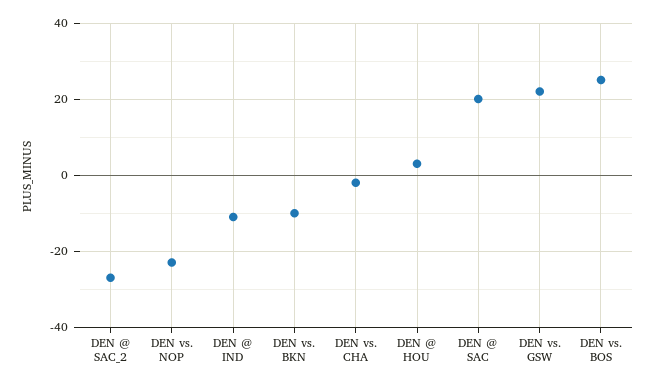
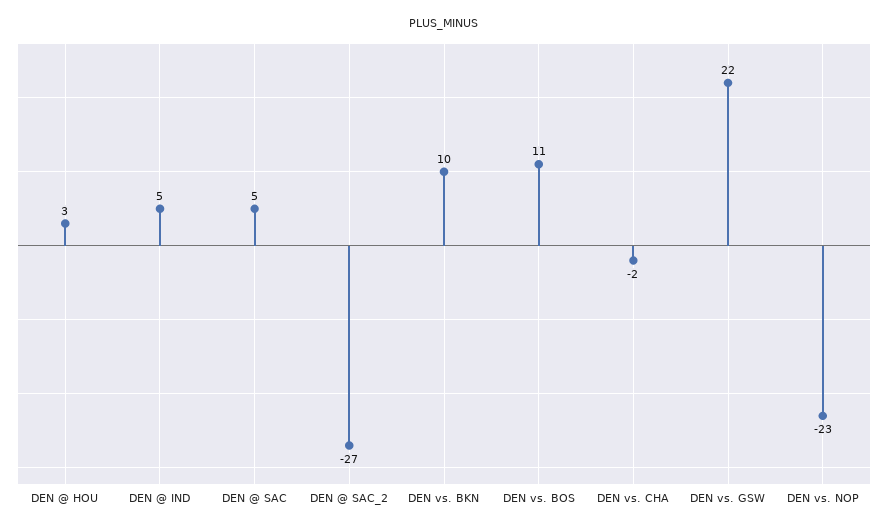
DEN @ IND: -10 -> 5
DEN vs. BKN: -10 -> 10
DEN @ SAC: 20 -> 5
DEN vs. BOS: 25 -> 11

